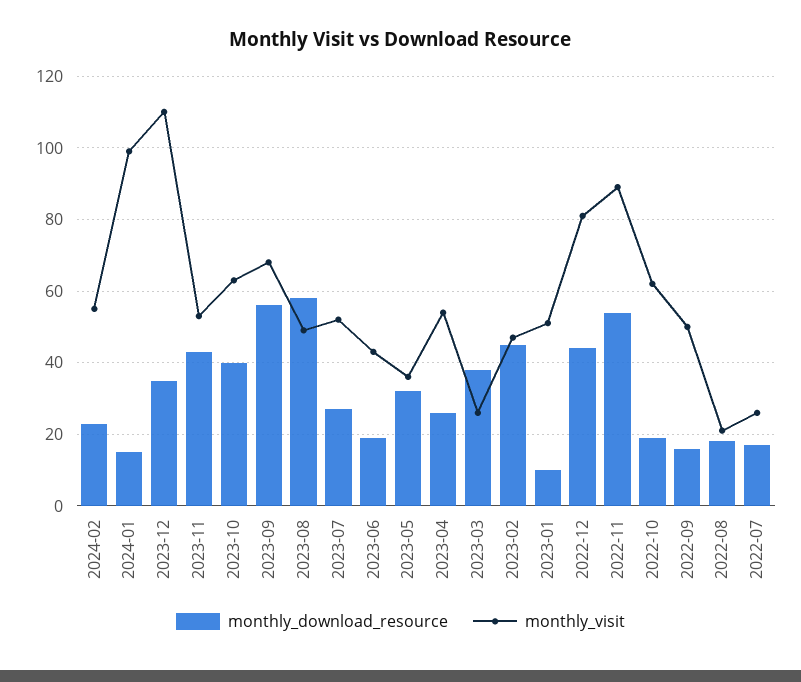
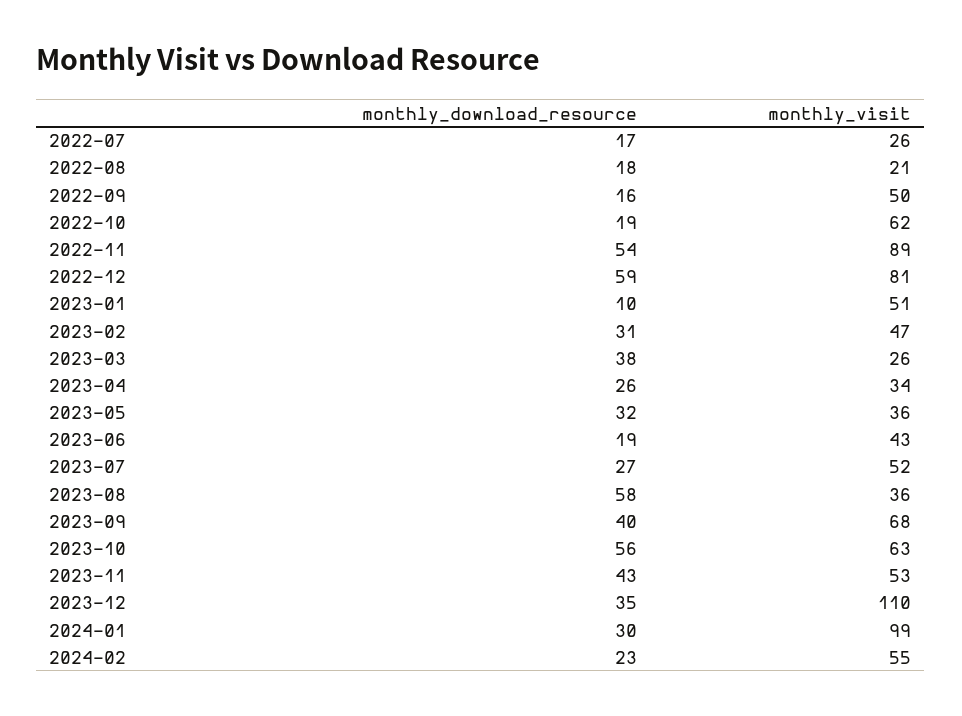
monthly_download_resource, 2024-01: 15 -> 30
monthly_download_resource, 2023-10: 40 -> 56
monthly_download_resource, 2023-09: 55 -> 40
monthly_visit, 2023-08: 50 -> 36
monthly_visit, 2023-04: 55 -> 34
monthly_download_resource, 2023-02: 45 -> 31
monthly_download_resource, 2022-12: 45 -> 59

